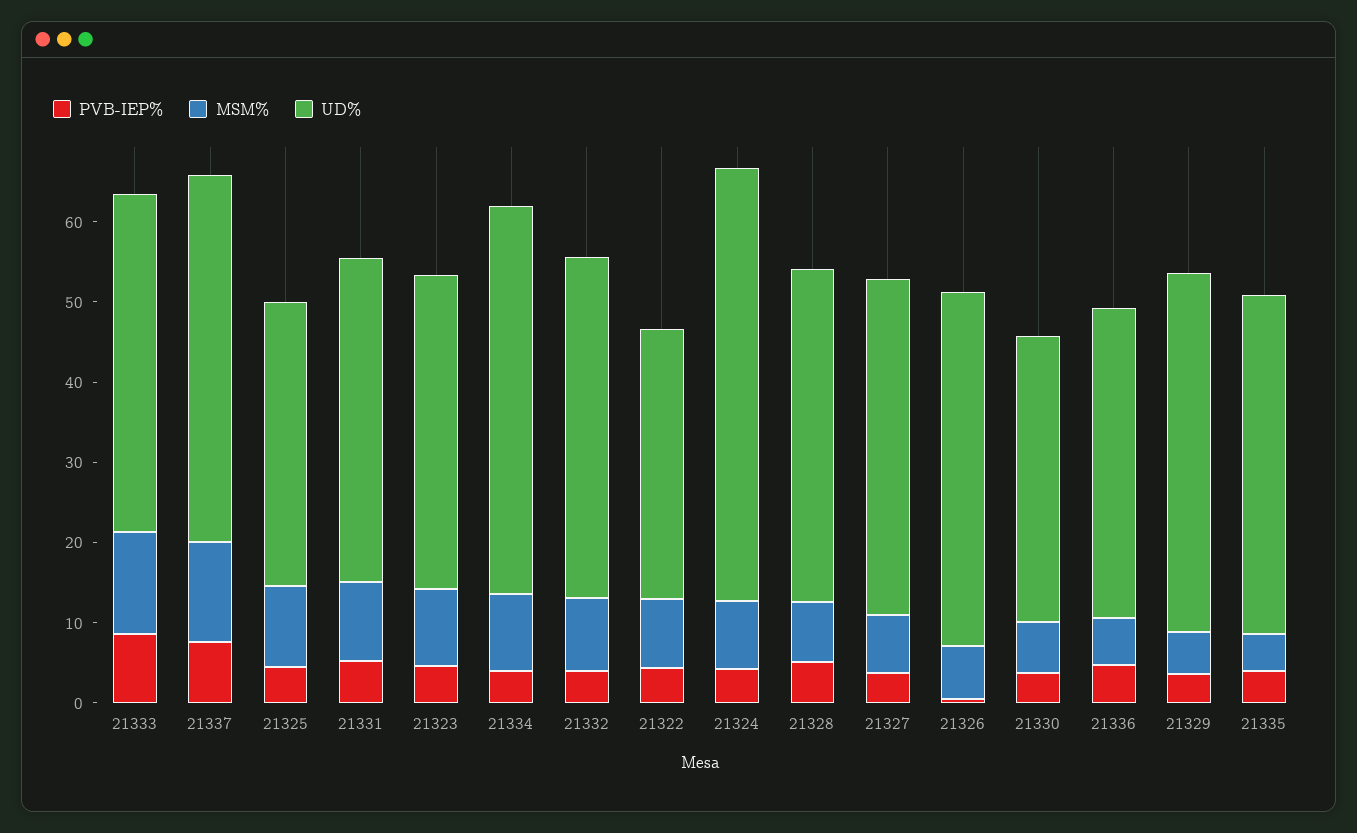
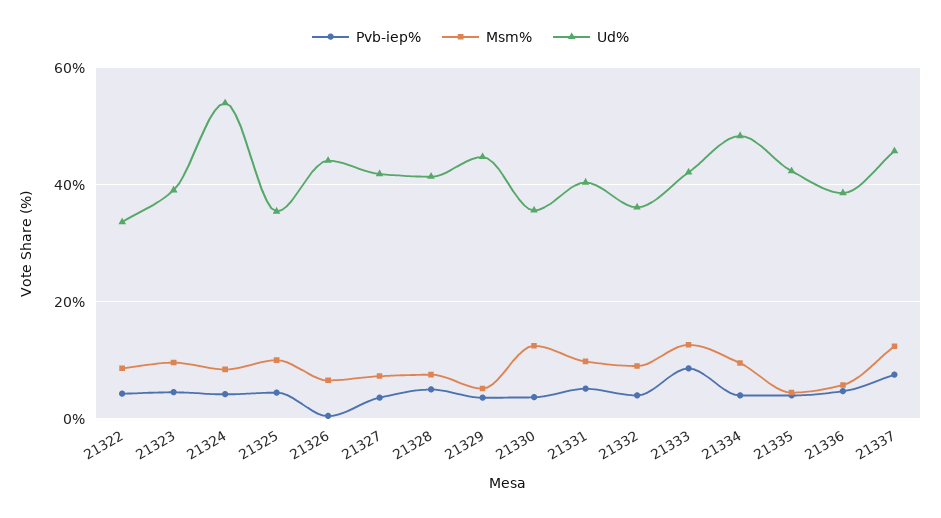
UD%, 21332: 42 -> 36
MSM%, 21330: 6 -> 12

